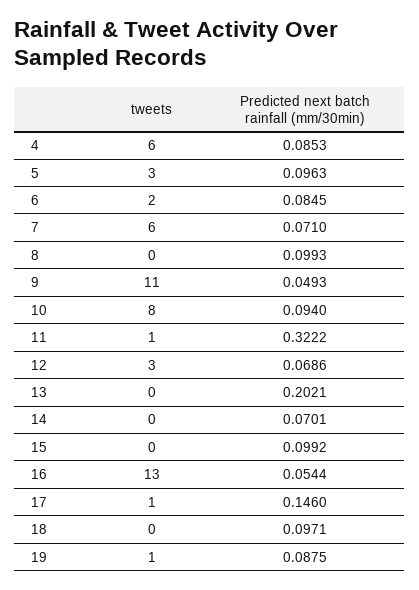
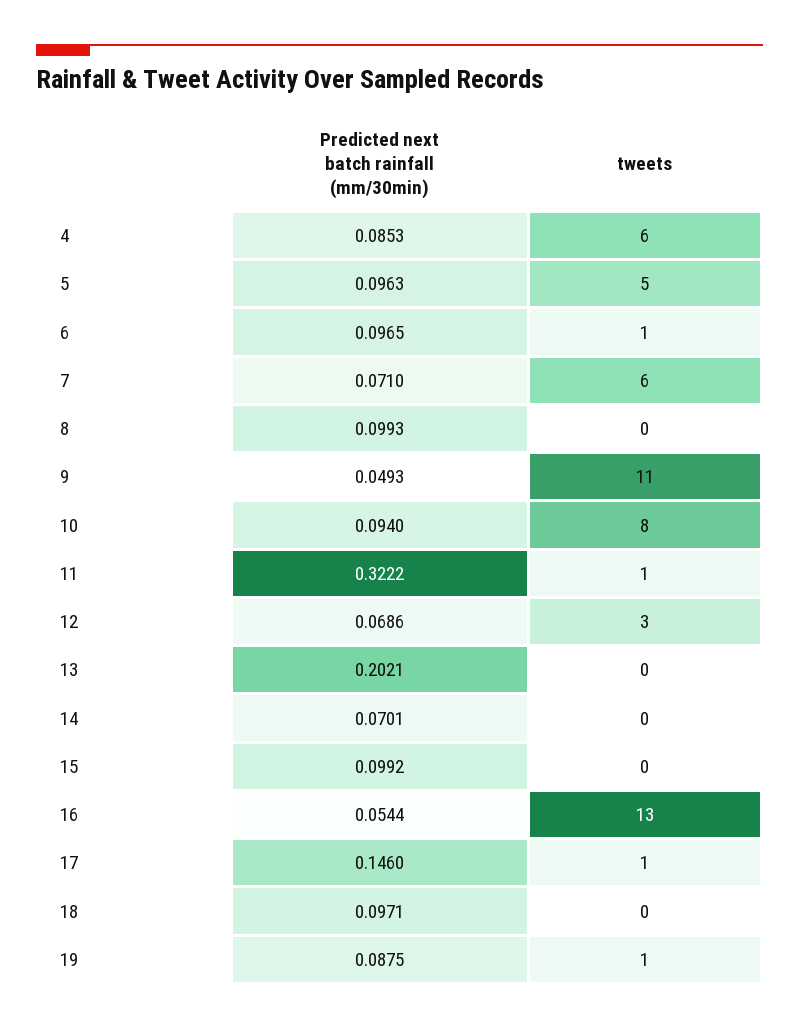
tweets, 5: 3 -> 5
tweets, 6: 2 -> 1
Predicted next batch rainfall (mm/30min), 6: 0.0845 -> 0.0965

